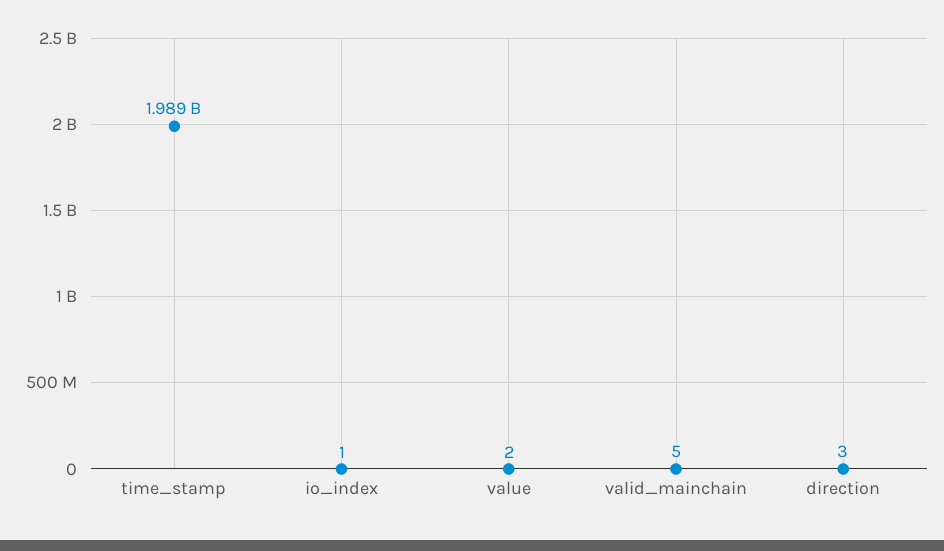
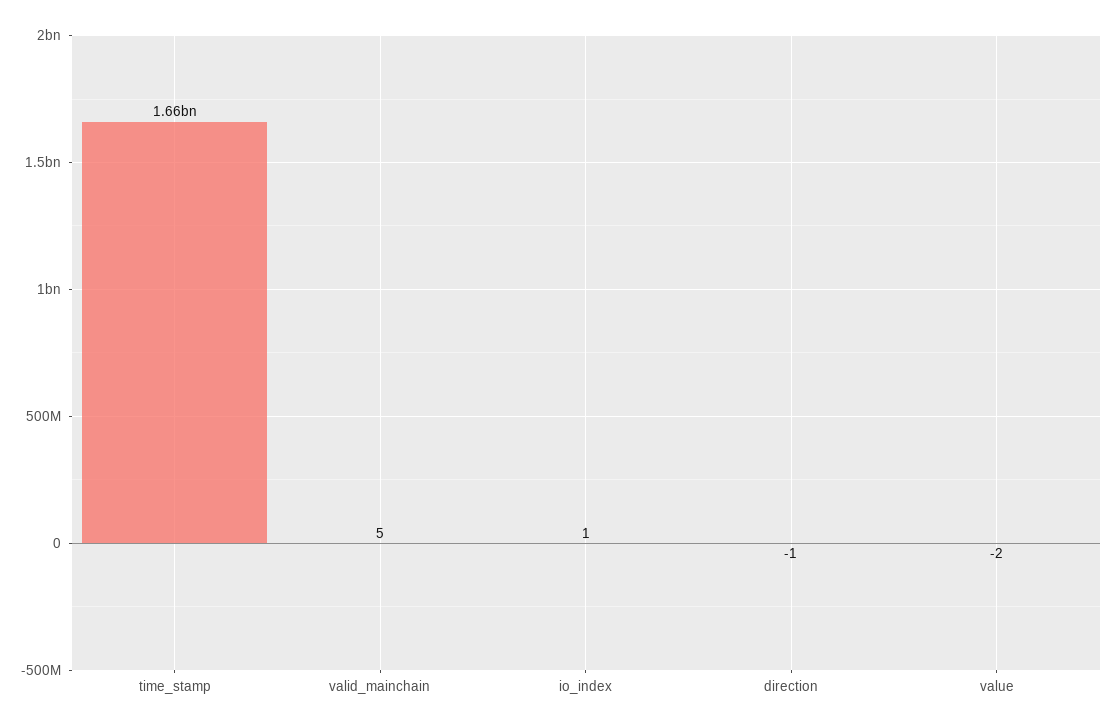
time_stamp: 1989000000 -> 1660000000
value: 2 -> -2
direction: 3 -> -1

